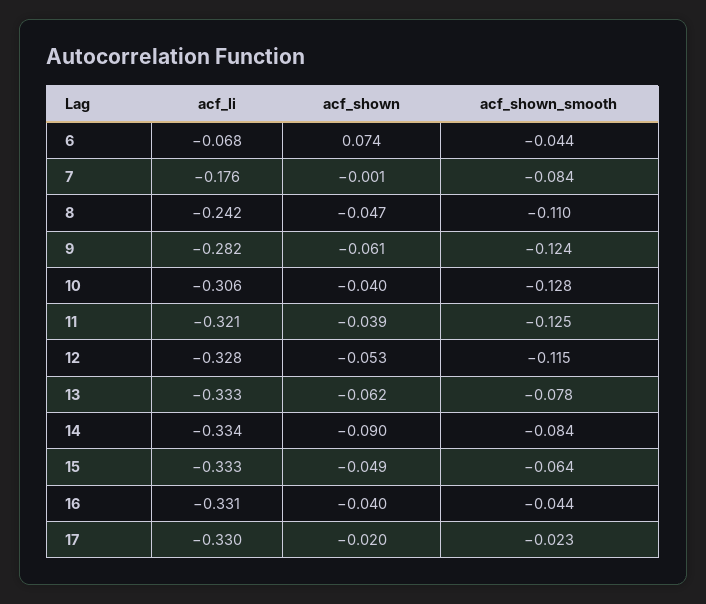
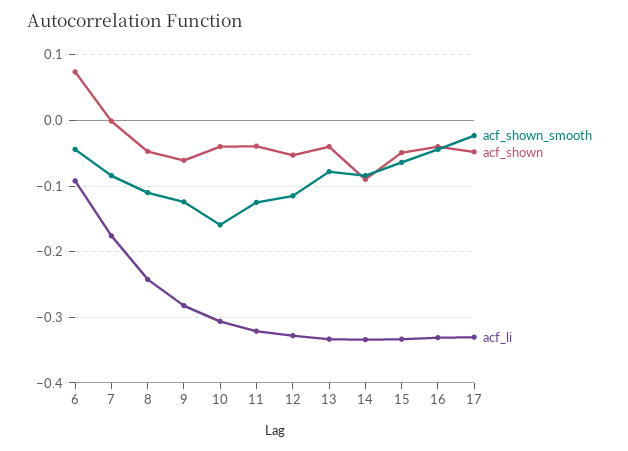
acf_li, 6: -0.068 -> -0.09
acf_shown_smooth, 10: -0.128 -> -0.16
acf_shown, 13: -0.062 -> -0.04
acf_shown, 17: -0.02 -> -0.05

